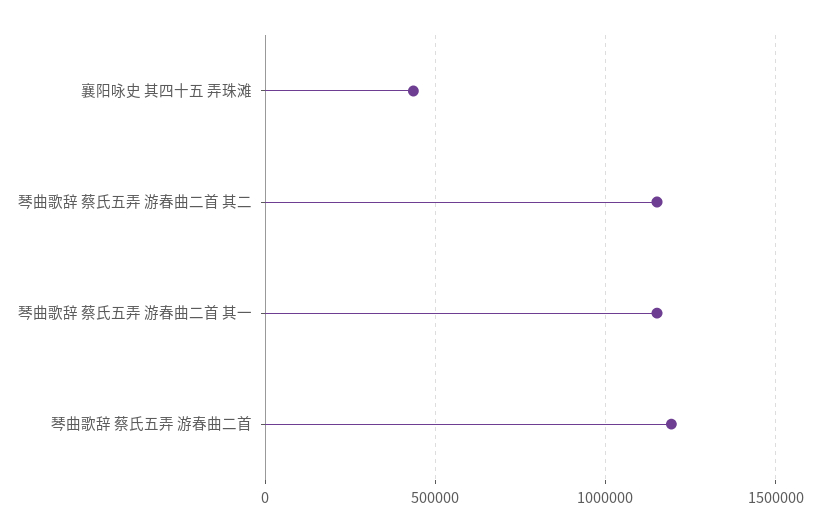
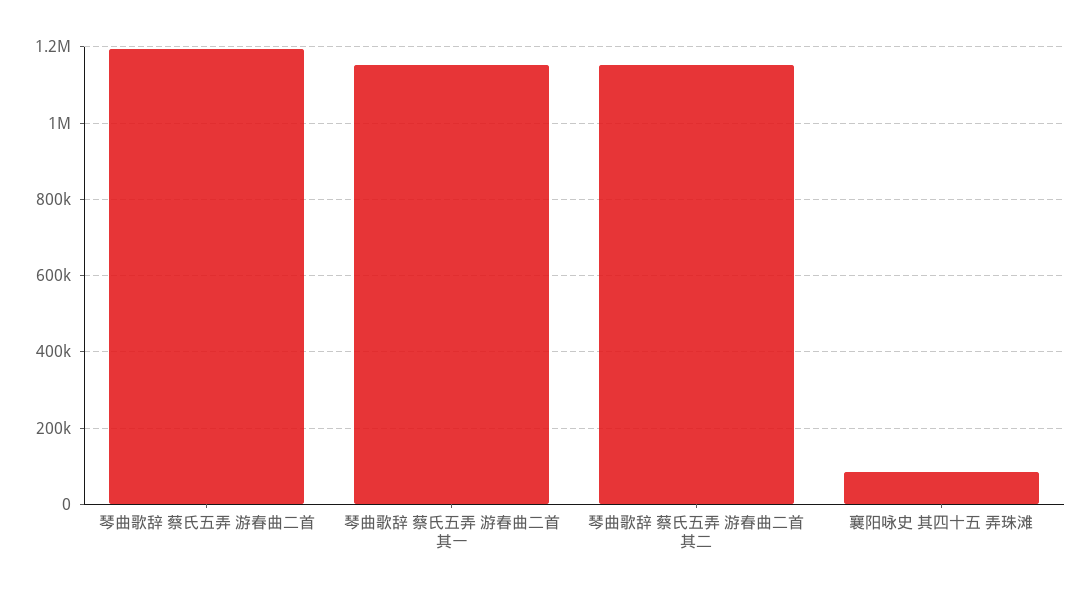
襄阳咏史 其四十五 弄珠滩: 450000 -> 80000

